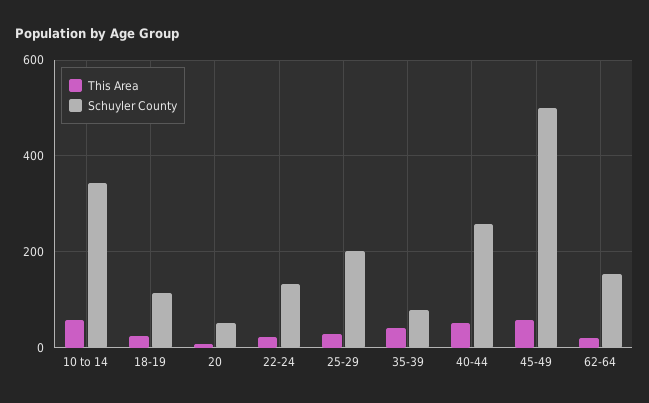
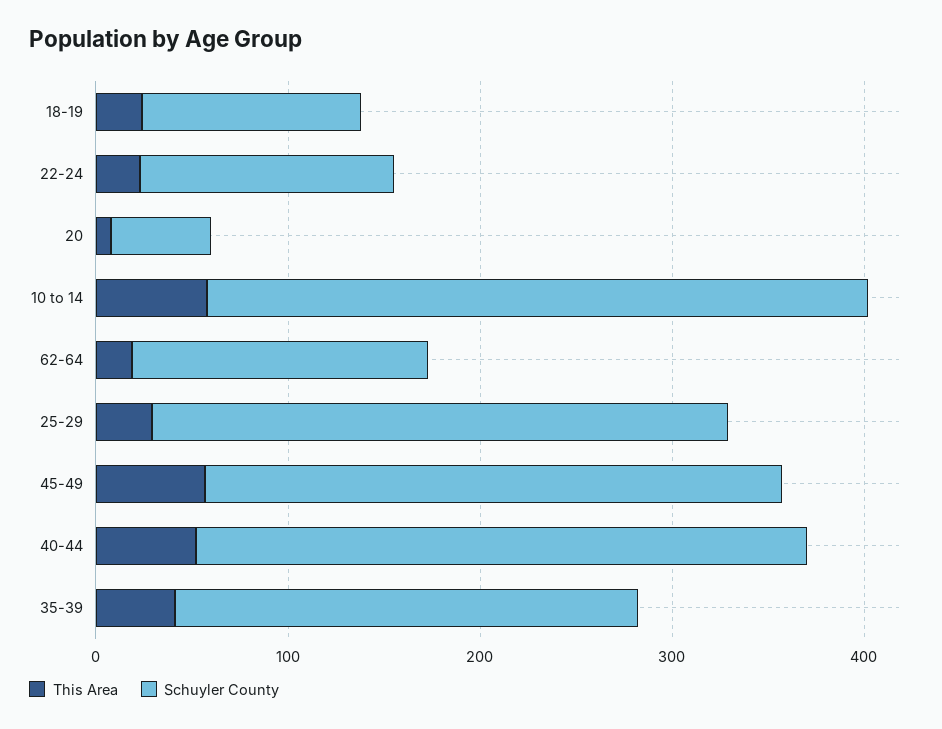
Schuyler County, 25-29: 200 -> 300
Schuyler County, 35-39: 80 -> 240
Schuyler County, 40-44: 260 -> 320
Schuyler County, 45-49: 500 -> 300

